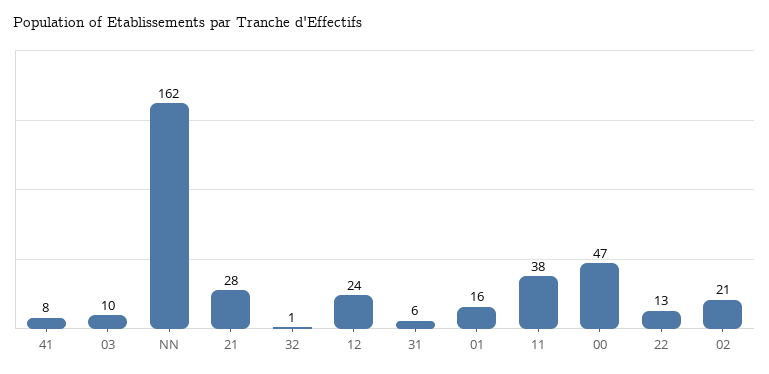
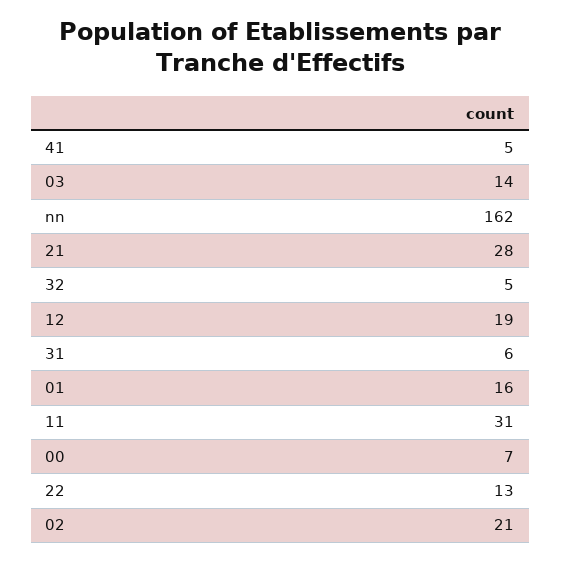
41: 8 -> 5
03: 10 -> 14
32: 1 -> 5
12: 24 -> 19
11: 38 -> 31
00: 47 -> 7

